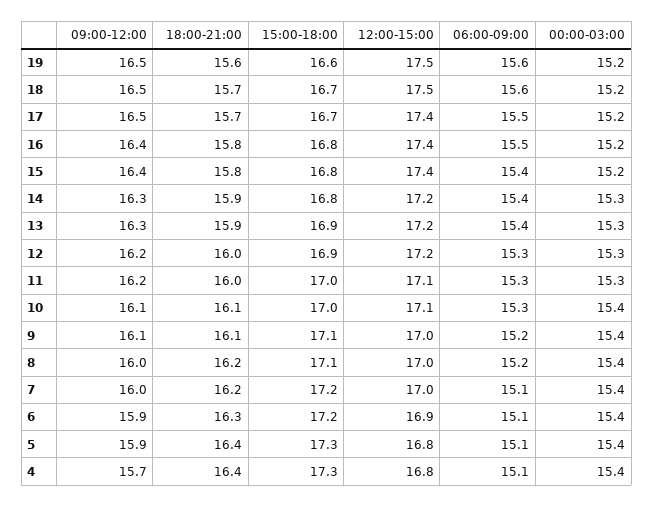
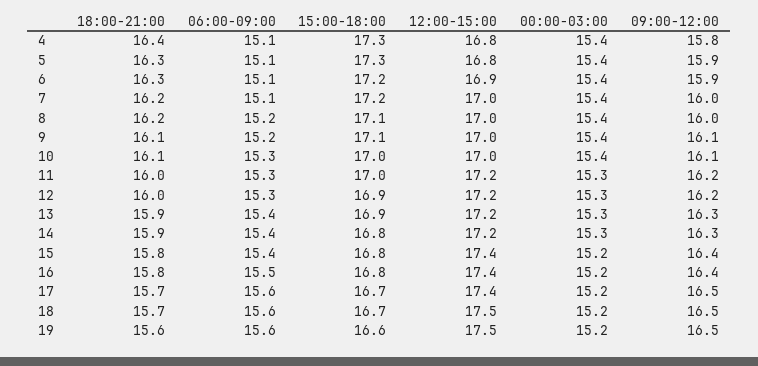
06:00-09:00, 17: 15.5 -> 15.6
12:00-15:00, 11: 17.1 -> 17.2
12:00-15:00, 10: 17.1 -> 17
18:00-21:00, 5: 16.4 -> 16.3
09:00-12:00, 4: 15.7 -> 15.8

